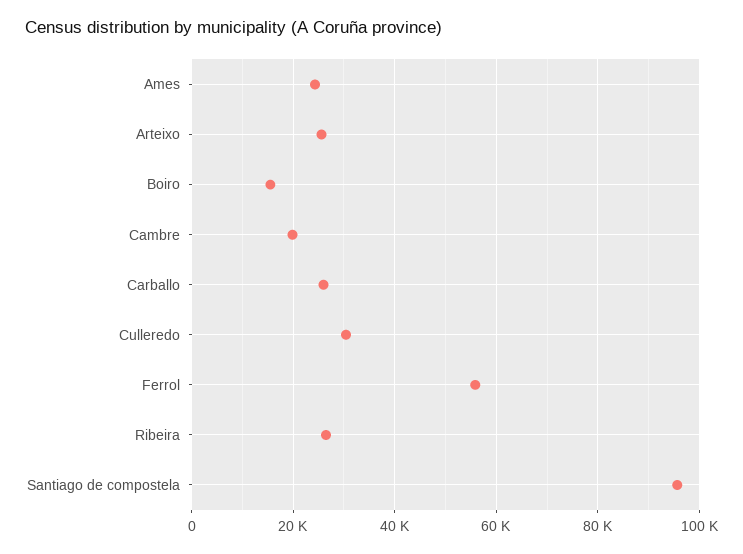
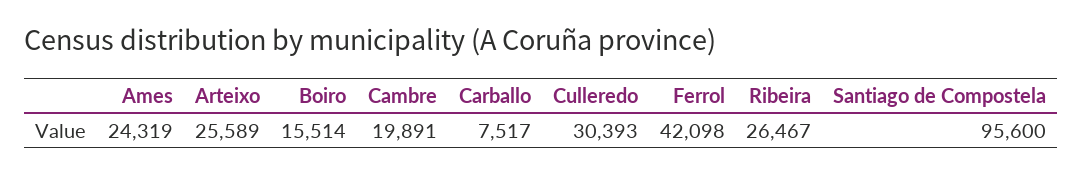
Carballo: 26000 -> 7517
Ferrol: 56000 -> 42098

